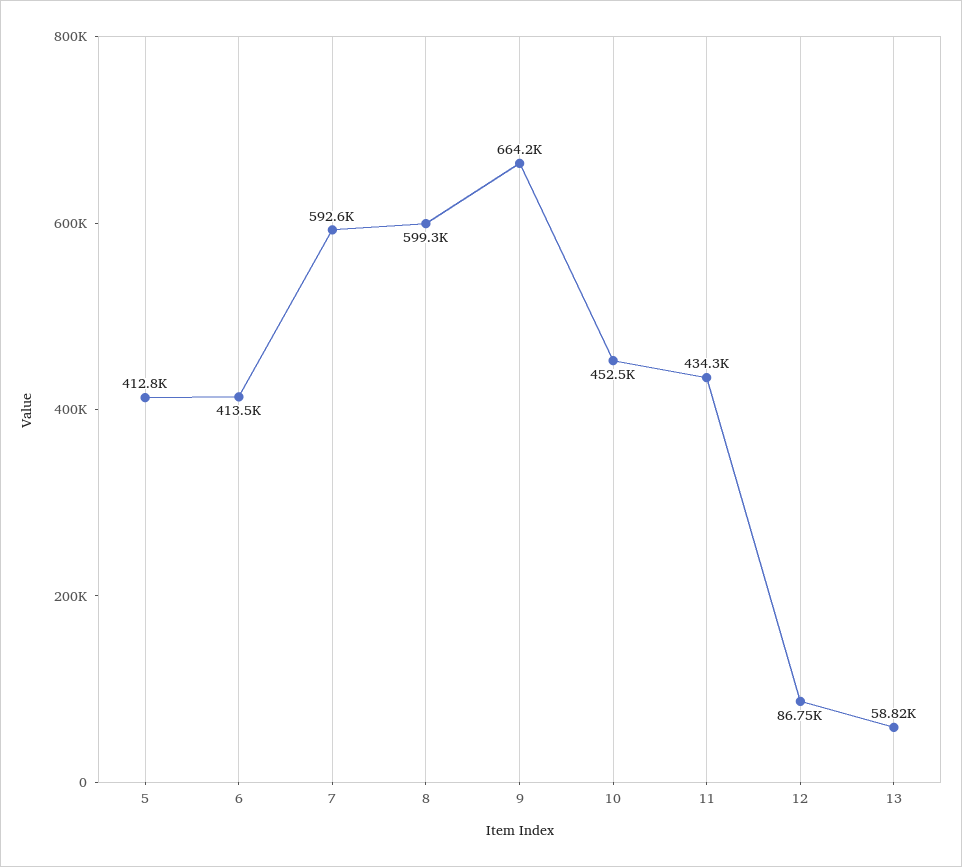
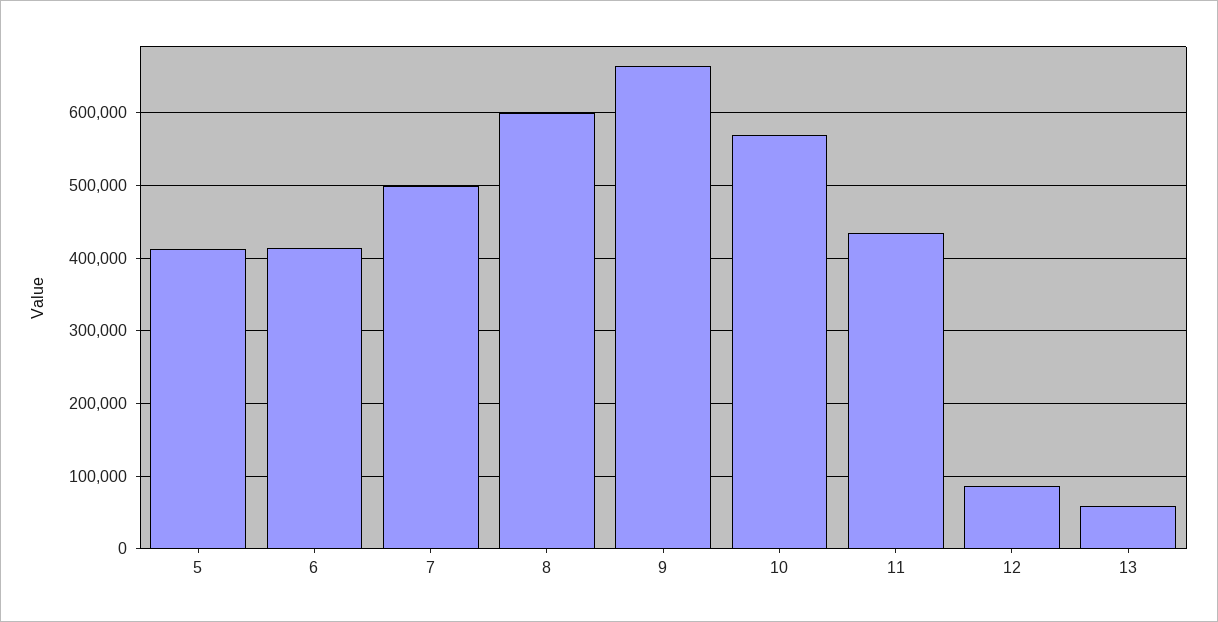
7: 592600 -> 500000
10: 452500 -> 570000

